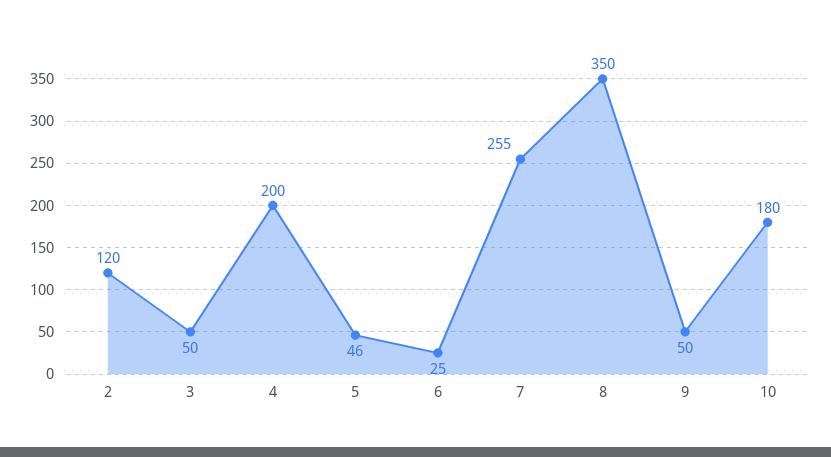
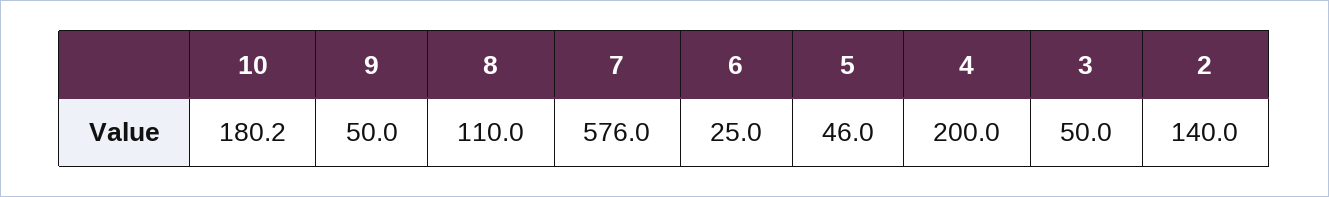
2: 120 -> 140
7: 255 -> 576
8: 350 -> 110

